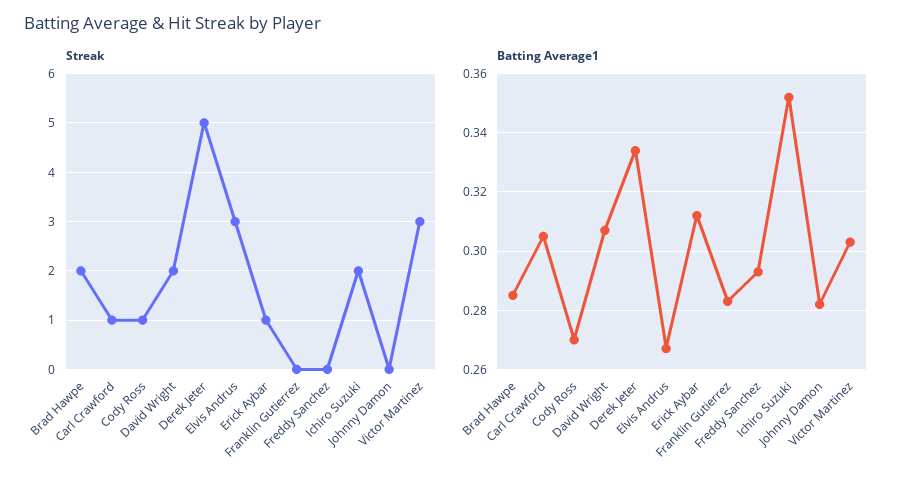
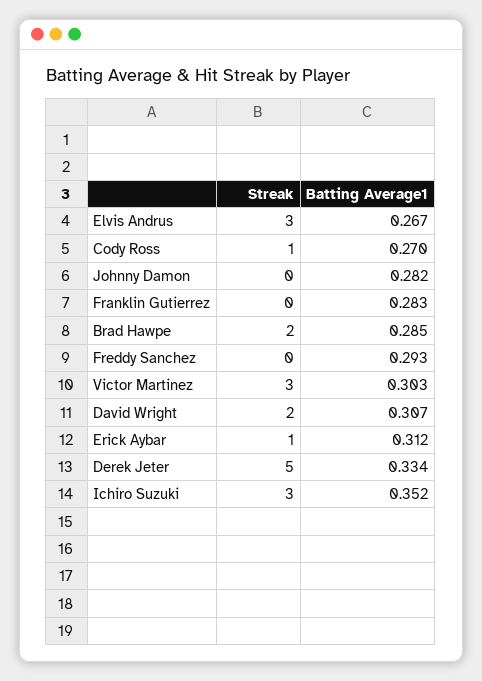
Streak, Carl Crawford: 1 -> none
Streak, Ichiro Suzuki: 2 -> 3
Batting Average1, Carl Crawford: 0.305 -> none

